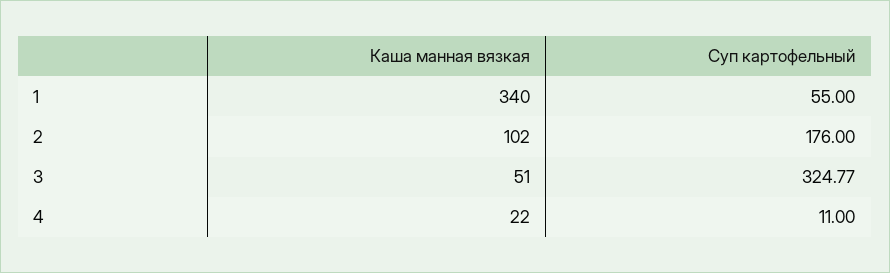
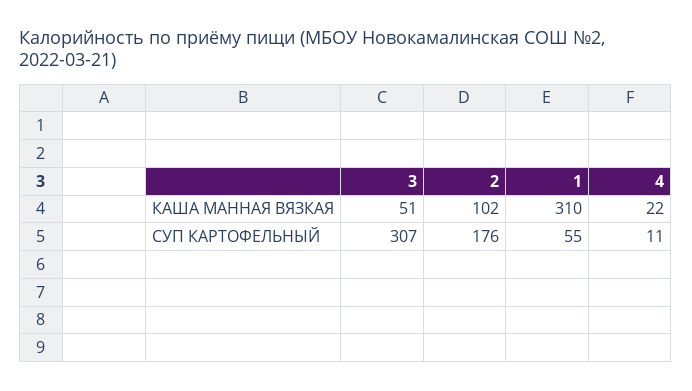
Каша манная вязкая, 1: 340 -> 310
Суп картофельный, 3: 324.77 -> 307

